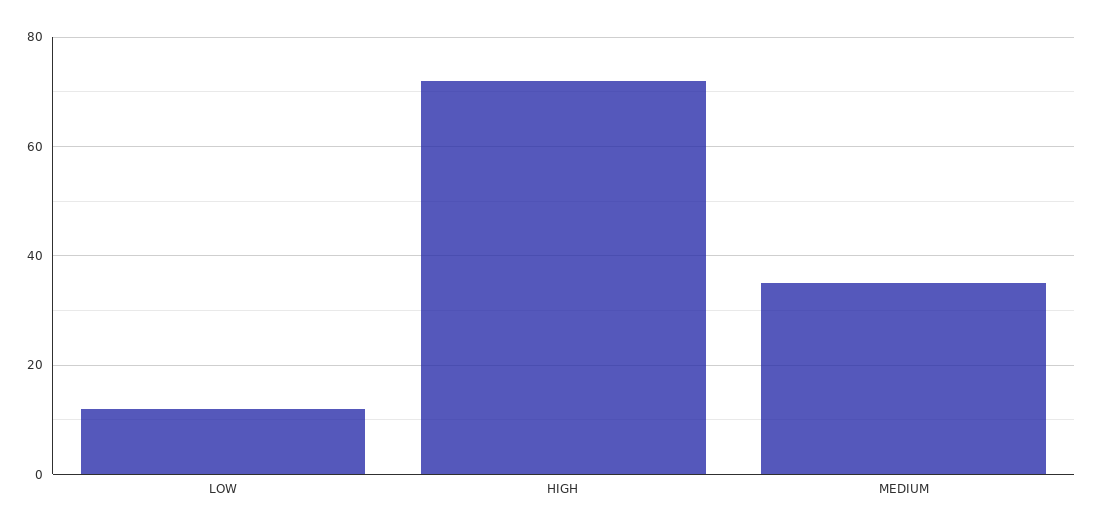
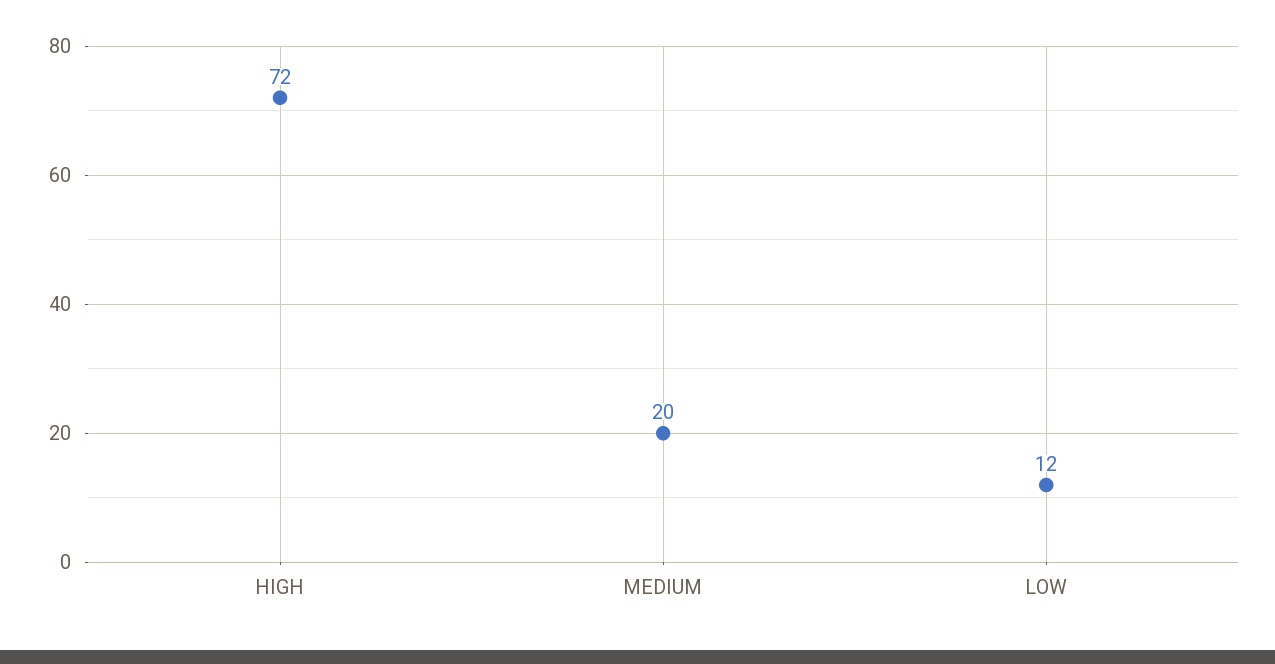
MEDIUM: 35 -> 20

